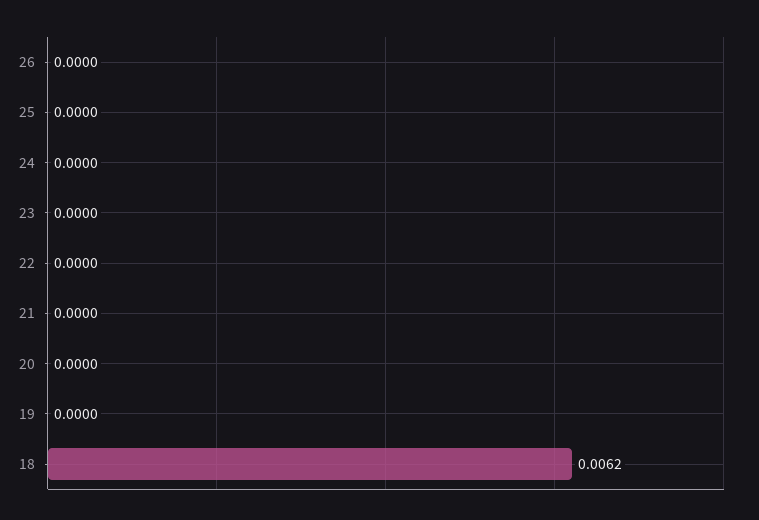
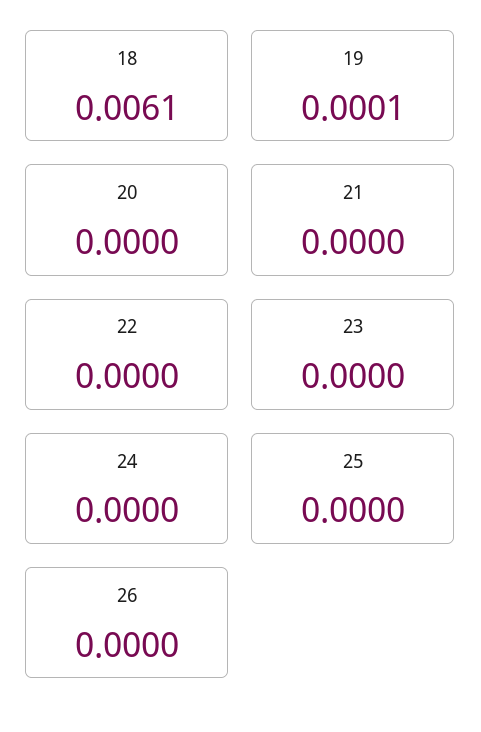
19: 0 -> 0.0001
18: 0.0062 -> 0.0061

